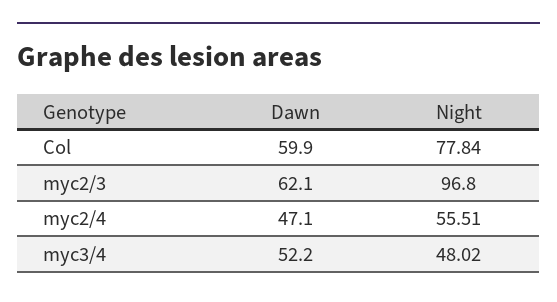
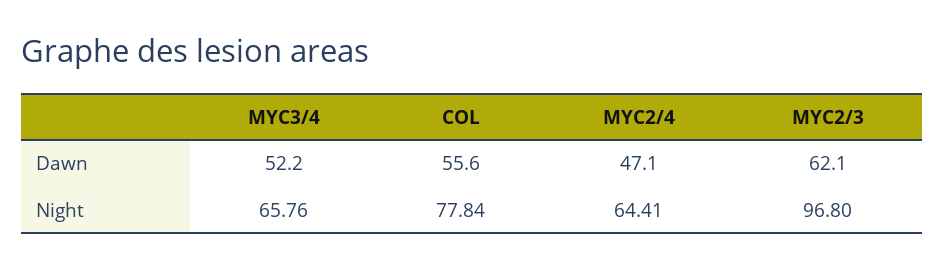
Dawn, Col: 59.9 -> 55.6
Night, myc2/4: 55.51 -> 64.41
Night, myc3/4: 48.02 -> 65.76

